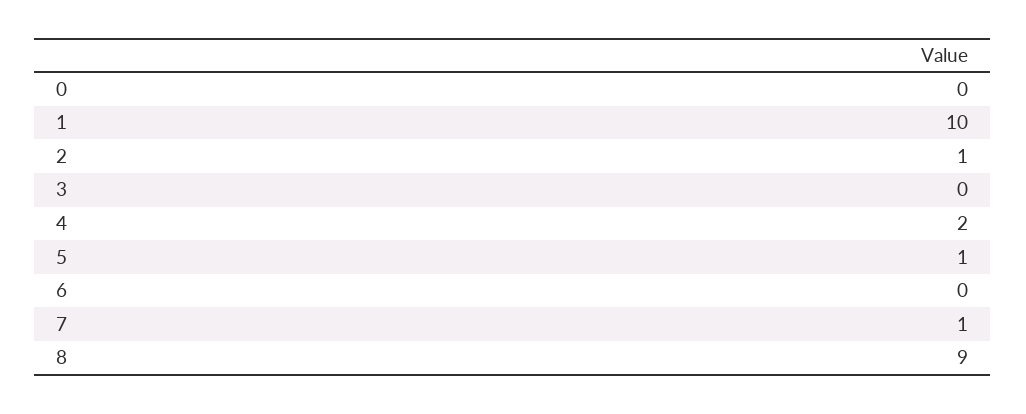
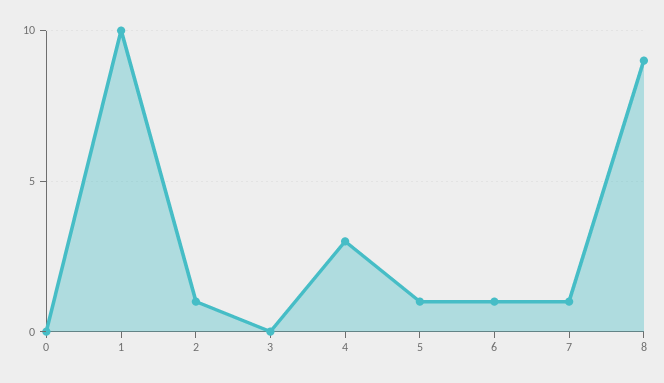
4: 2 -> 3
6: 0 -> 1

